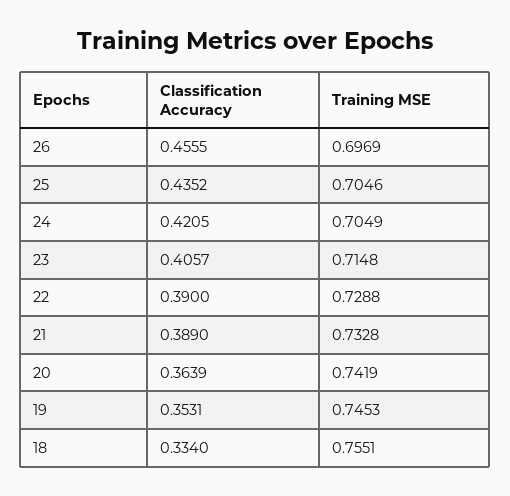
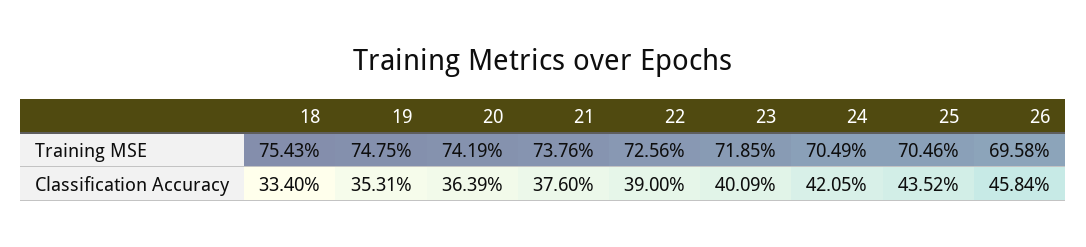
Classification Accuracy, 26: 0.4555 -> 0.4584
Training MSE, 26: 0.6969 -> 0.6958
Classification Accuracy, 23: 0.4057 -> 0.4009
Training MSE, 23: 0.7148 -> 0.7185
Training MSE, 22: 0.7288 -> 0.7256
Classification Accuracy, 21: 0.389 -> 0.376
Training MSE, 21: 0.7328 -> 0.7376
Training MSE, 19: 0.7453 -> 0.7475
Training MSE, 18: 0.7551 -> 0.7543

